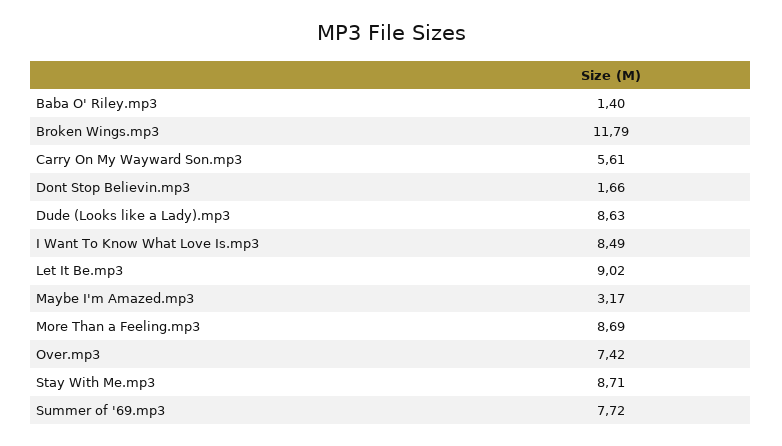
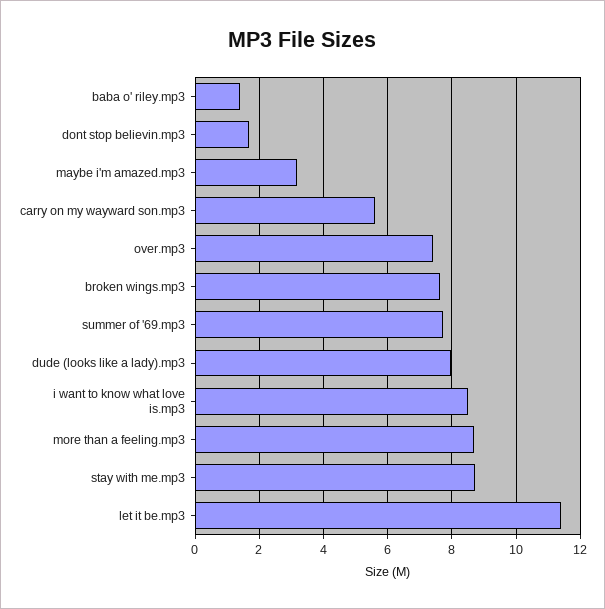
Broken Wings.mp3: 11.79 -> 7.6
Dude (Looks like a Lady).mp3: 8.63 -> 8
Let It Be.mp3: 9.02 -> 11.4

